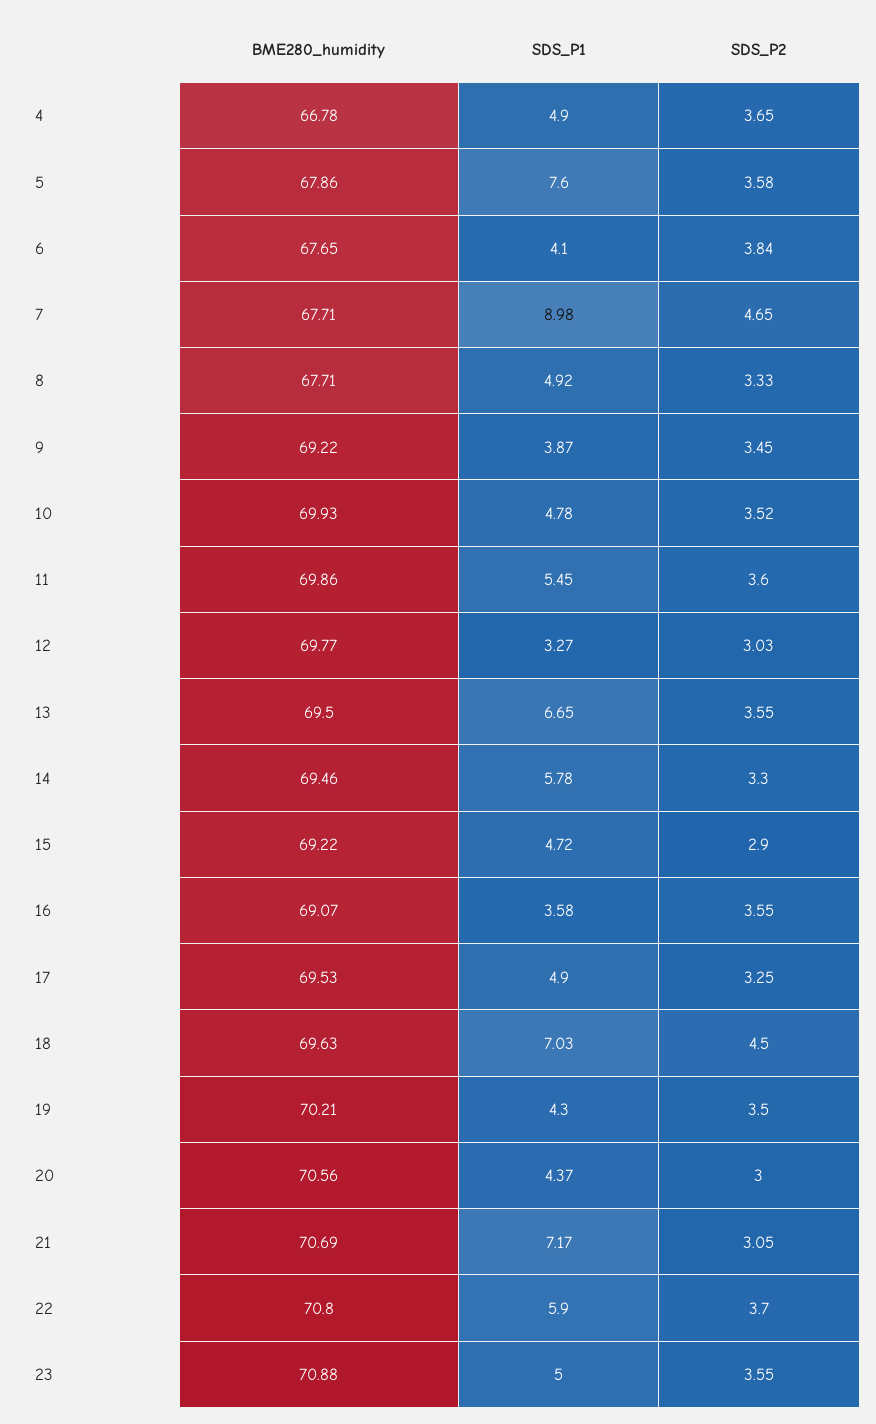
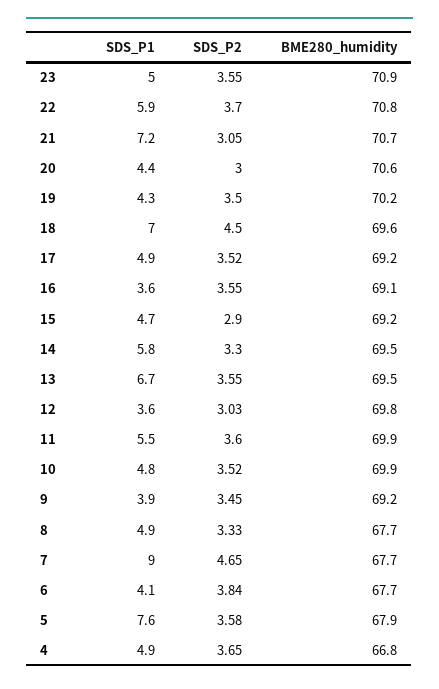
SDS_P1, 12: 3.27 -> 3.6
BME280_humidity, 17: 69.53 -> 69.2
SDS_P2, 17: 3.25 -> 3.52

